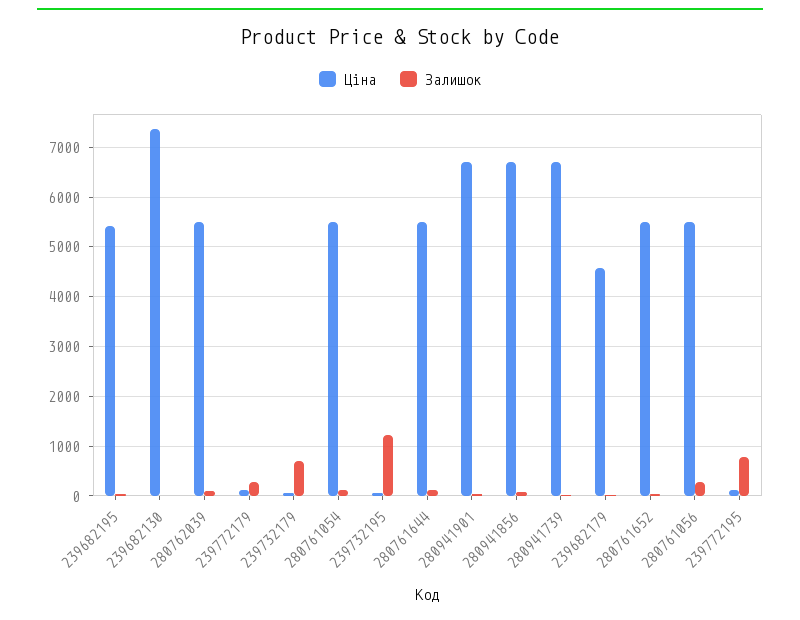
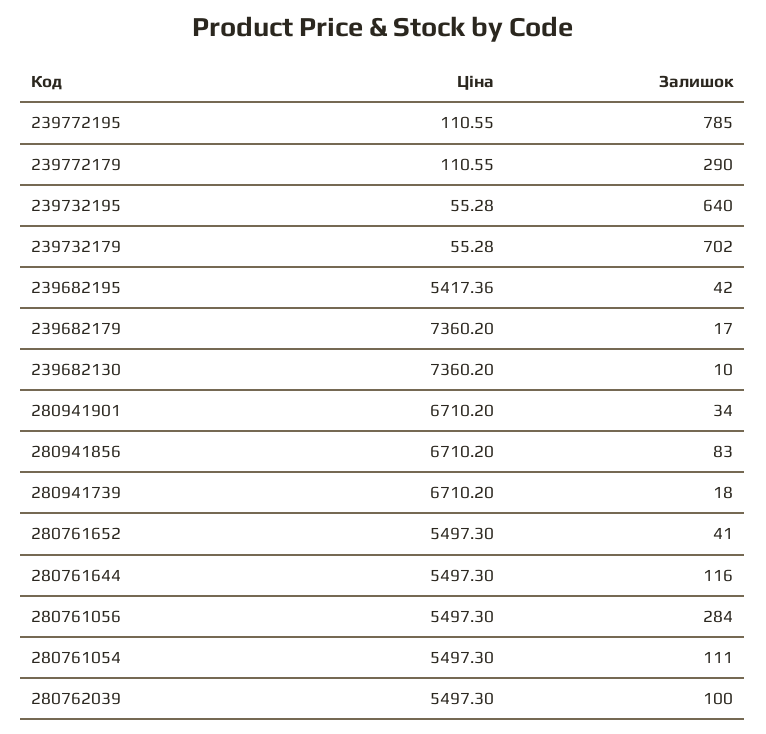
Залишок, 239732195: 1200 -> 640
Ціна, 239682179: 4600 -> 7360.2

